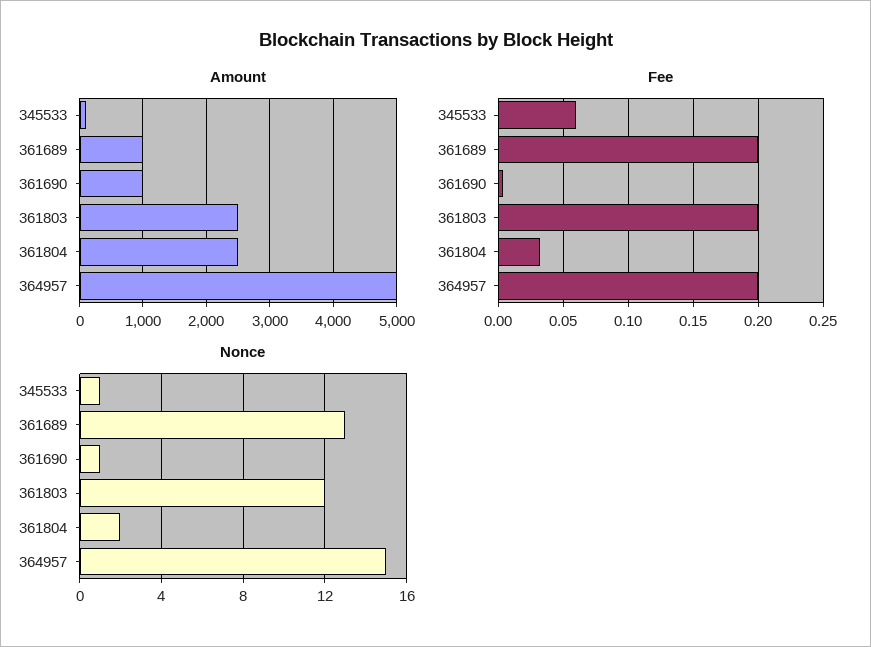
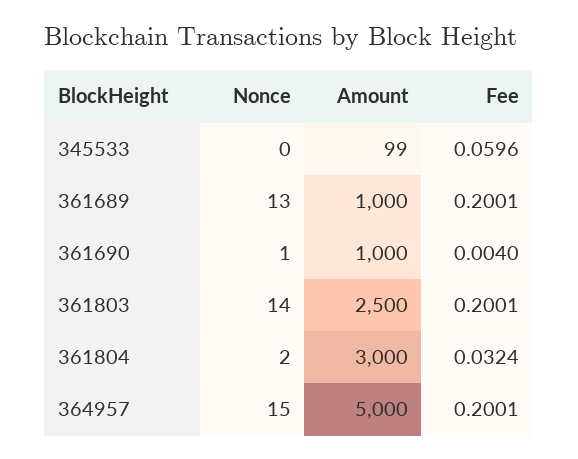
Amount, 361804: 2500 -> 3000
Nonce, 345533: 1 -> 0
Nonce, 361803: 12 -> 14

